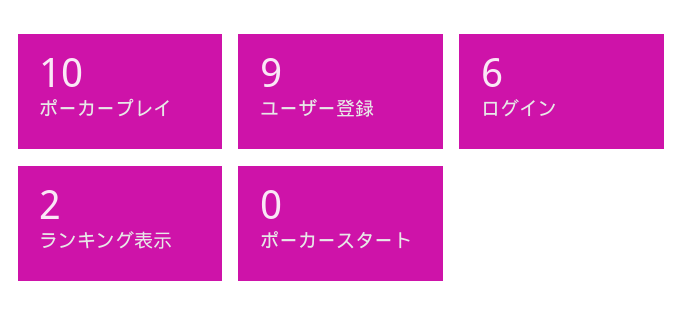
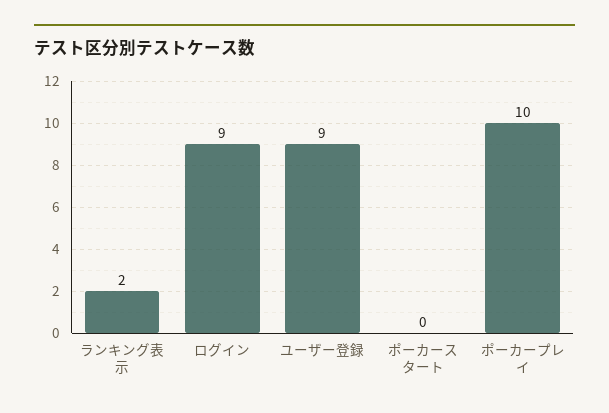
ログイン: 6 -> 9

